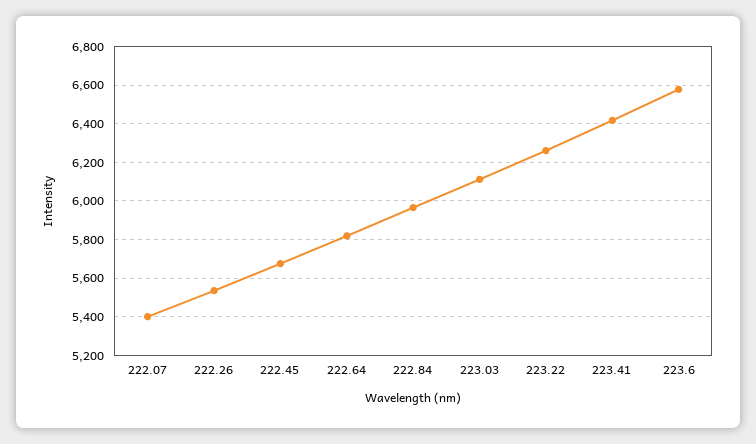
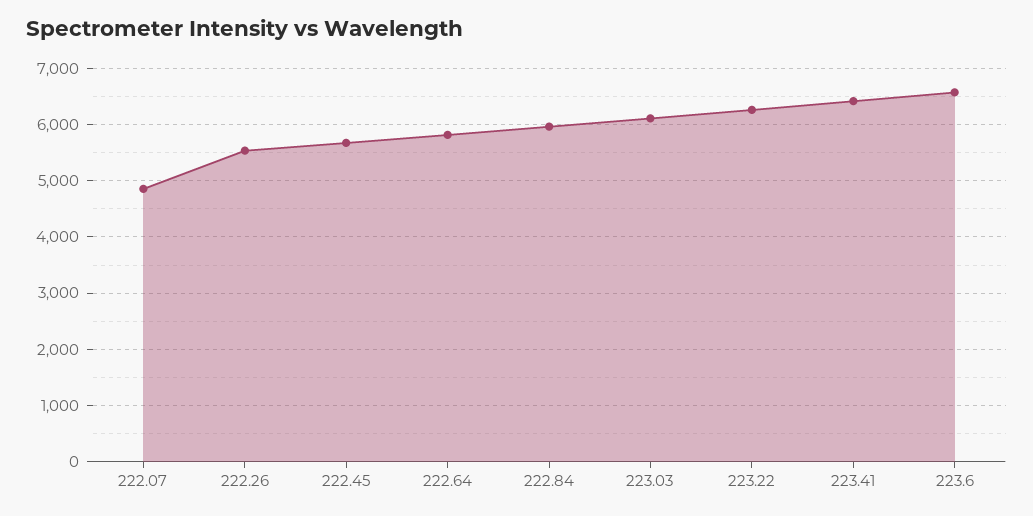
222.07: 5400 -> 4800

